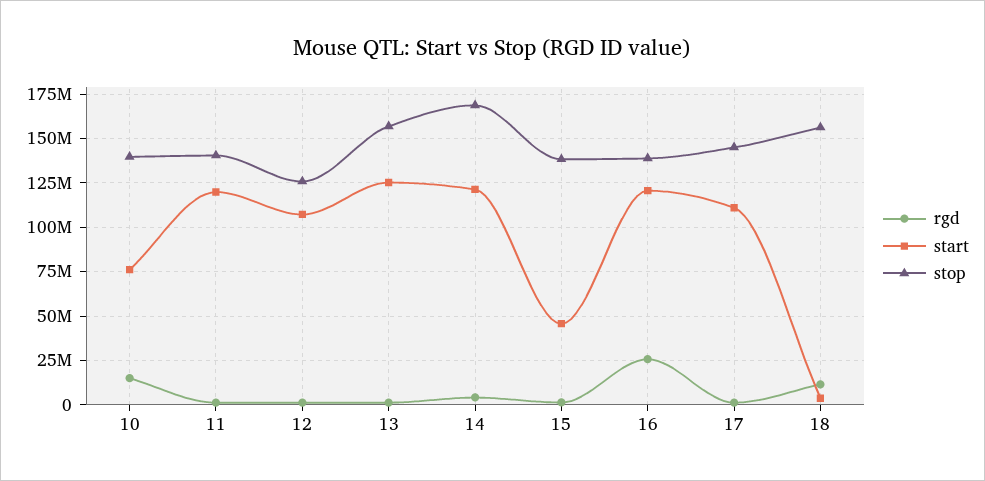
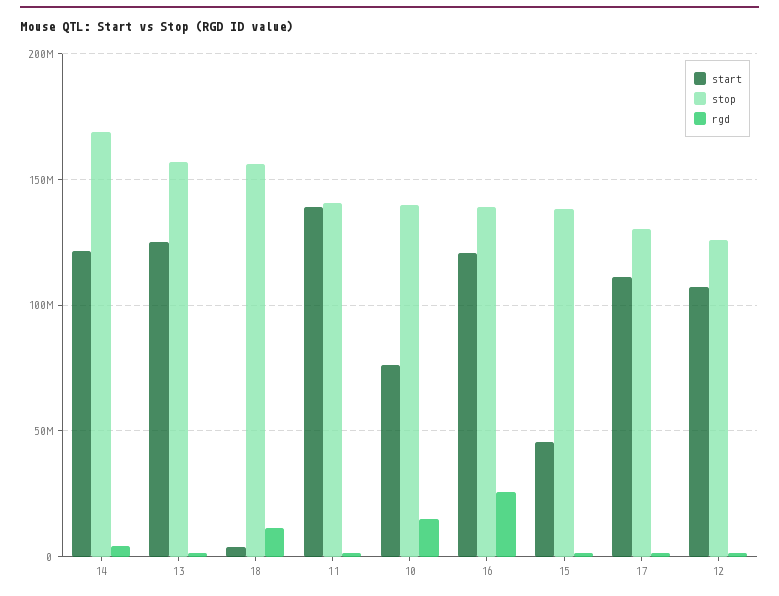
start, 11: 120000000 -> 140000000
stop, 17: 145000000 -> 130000000

